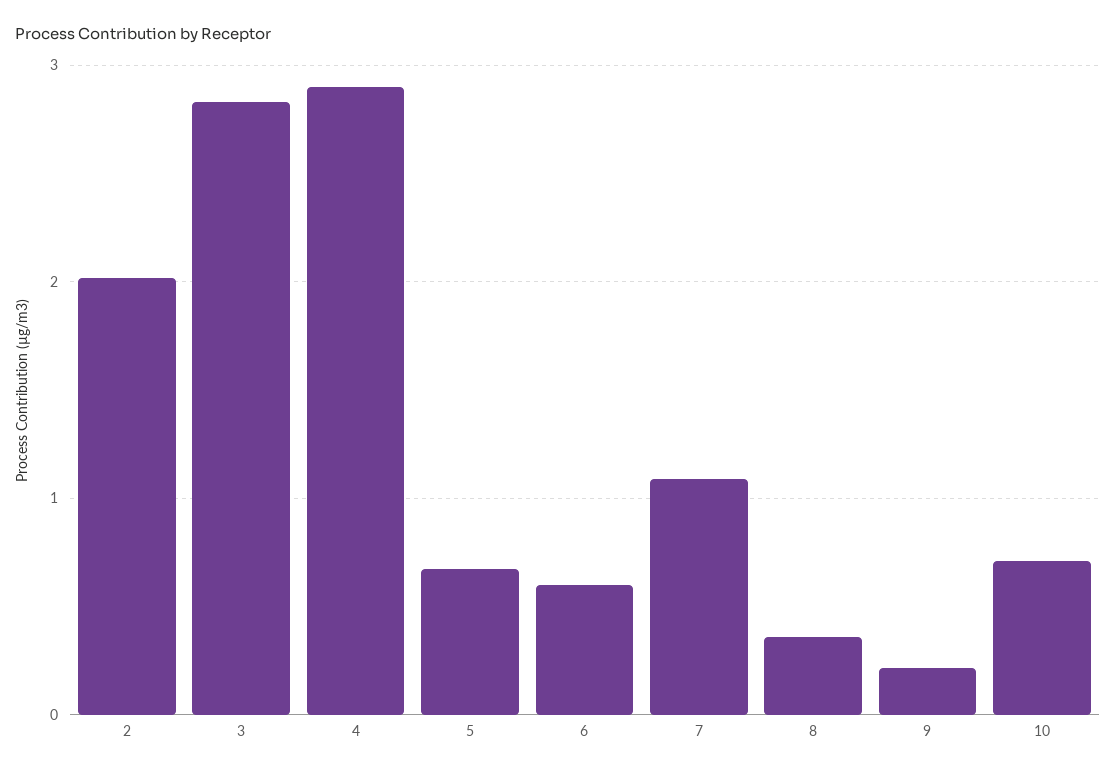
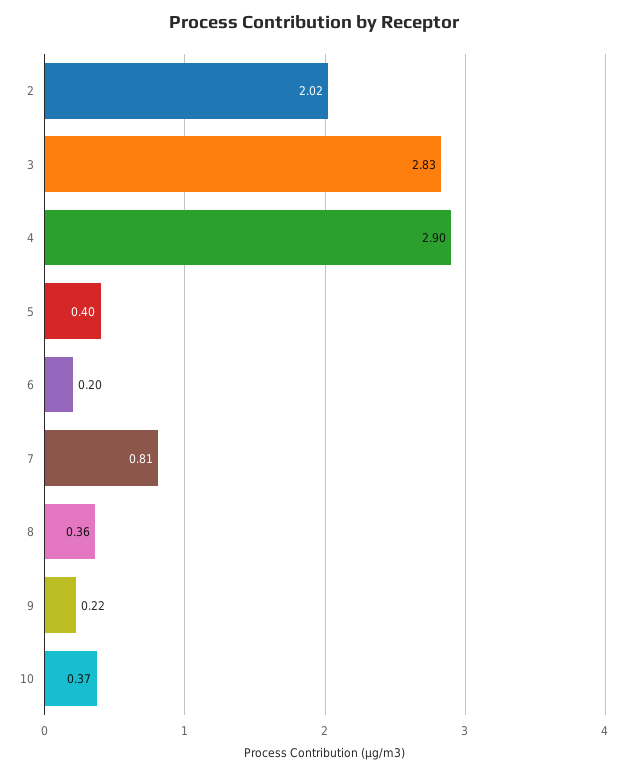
5: 0.7 -> 0.4
6: 0.6 -> 0.2
7: 1.1 -> 0.81
10: 0.7 -> 0.37

